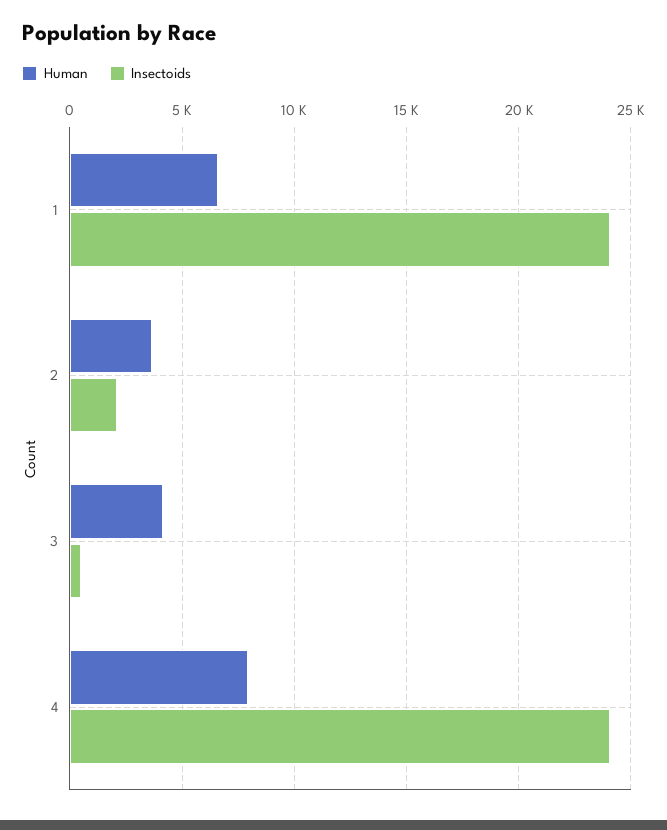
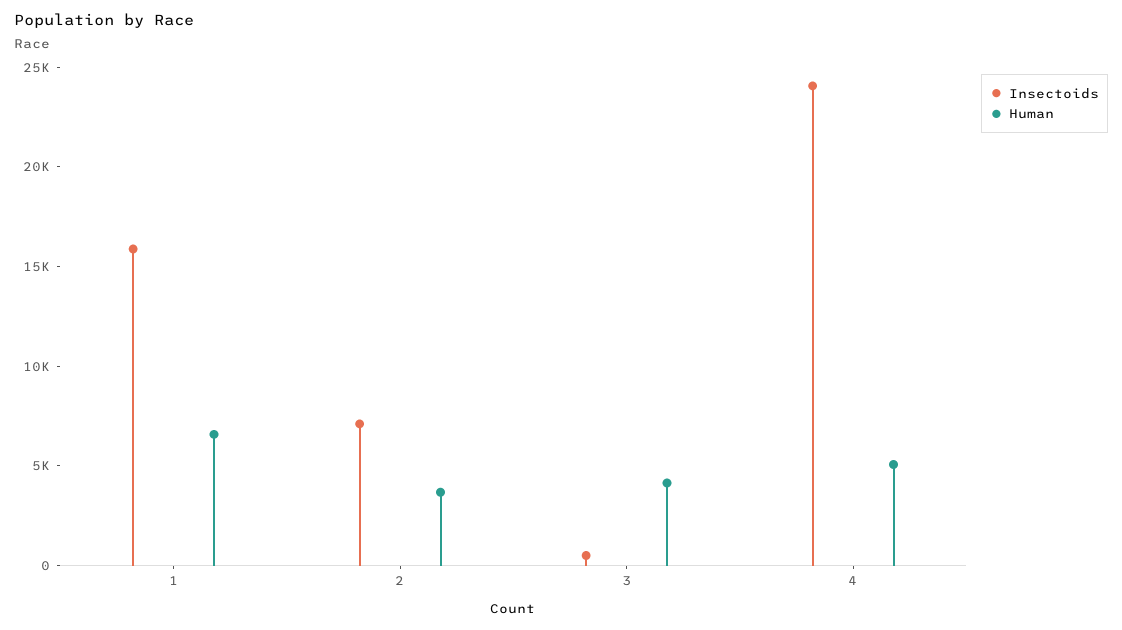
Insectoids, 1: 24000 -> 16000
Insectoids, 2: 2000 -> 7000
Human, 4: 8000 -> 5000

